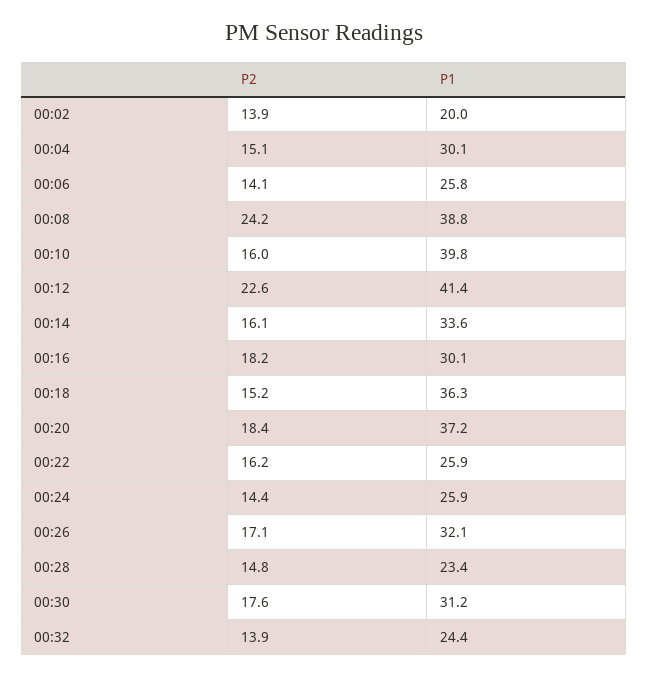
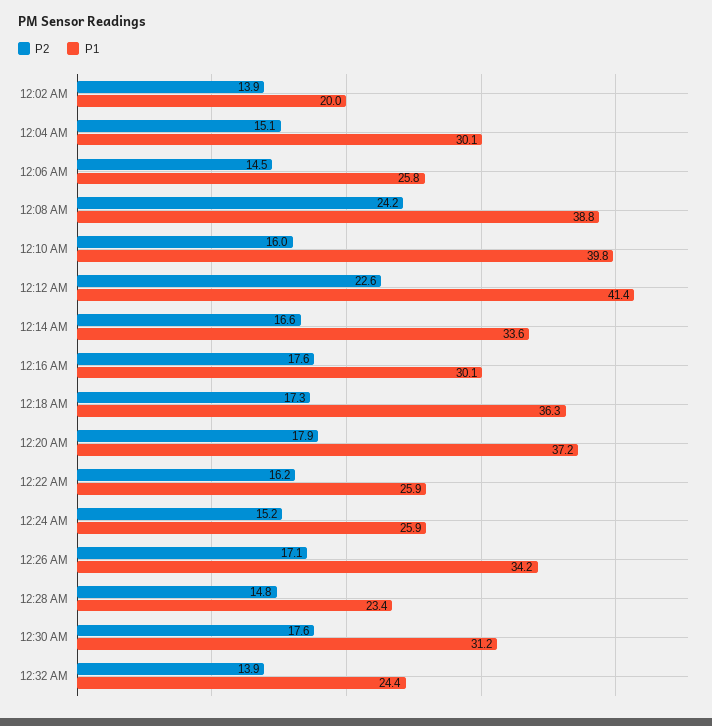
P2, 00:06: 14.1 -> 14.5
P2, 00:14: 16.1 -> 16.6
P2, 00:16: 18.2 -> 17.6
P2, 00:18: 15.2 -> 17.3
P2, 00:20: 18.4 -> 17.9
P2, 00:24: 14.4 -> 15.2
P1, 00:26: 32.1 -> 34.2

